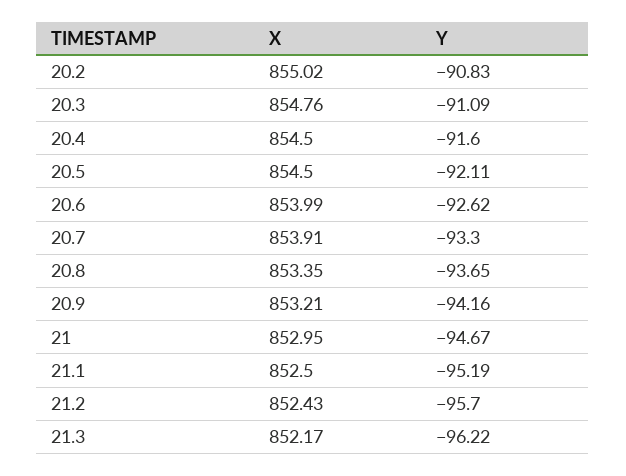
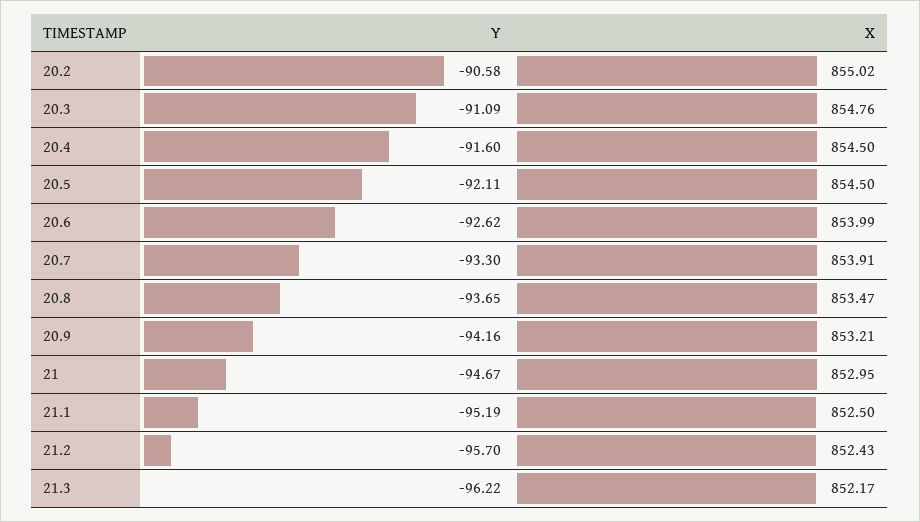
Y, 20.2: -90.83 -> -90.58
X, 20.8: 853.35 -> 853.47

